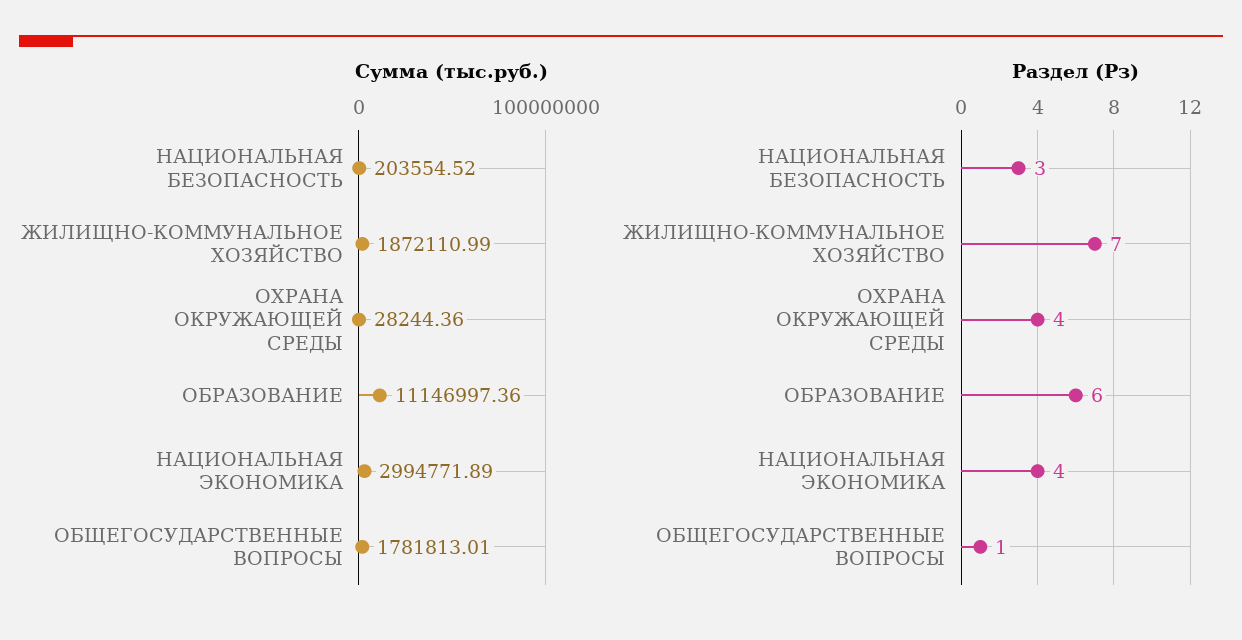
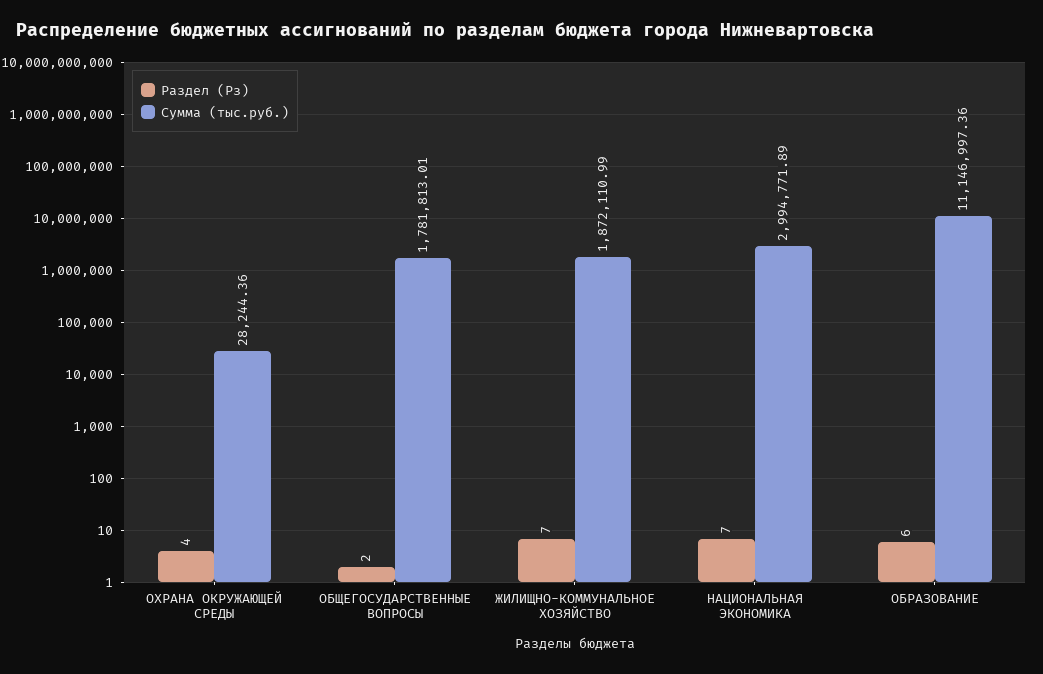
Сумма (тыс.руб.), НАЦИОНАЛЬНАЯ БЕЗОПАСНОСТЬ: 203554.52 -> none
Раздел (Рз), НАЦИОНАЛЬНАЯ БЕЗОПАСНОСТЬ: 3 -> none
Раздел (Рз), НАЦИОНАЛЬНАЯ ЭКОНОМИКА: 4 -> 7
Раздел (Рз), ОБЩЕГОСУДАРСТВЕННЫЕ ВОПРОСЫ: 1 -> 2

